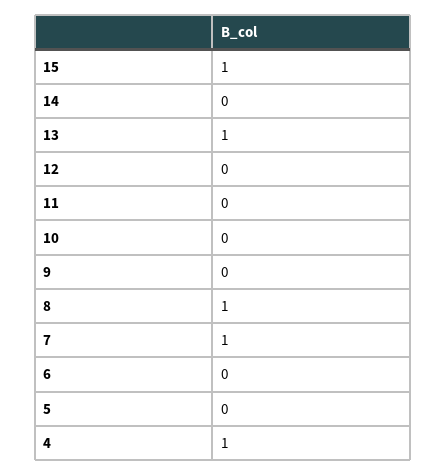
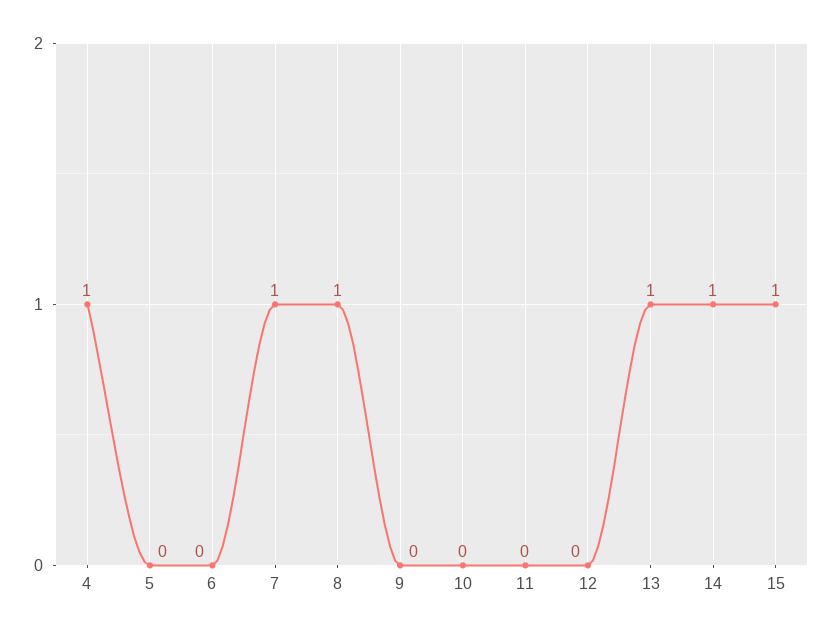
14: 0 -> 1

